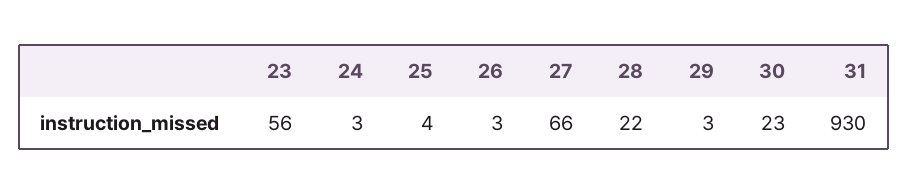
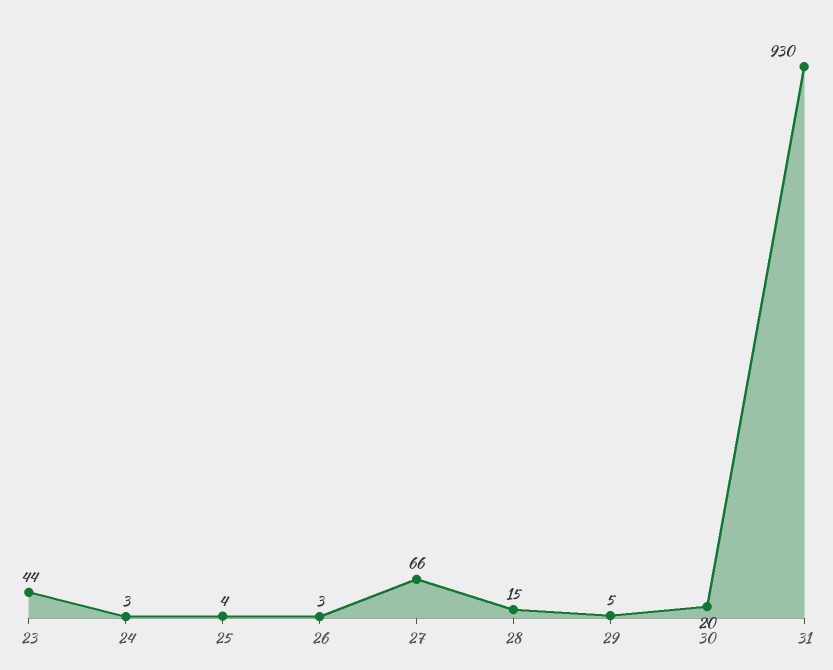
23: 56 -> 44
28: 22 -> 15
29: 3 -> 5
30: 23 -> 20

